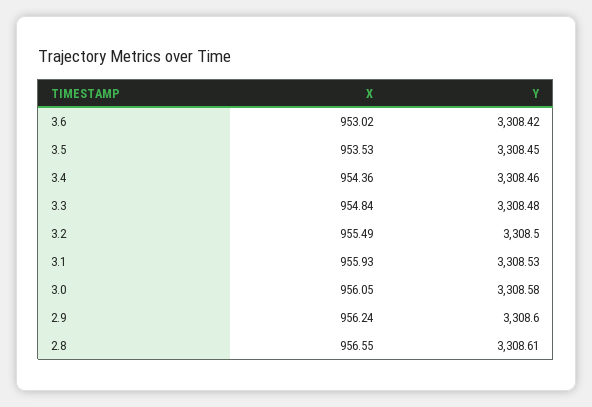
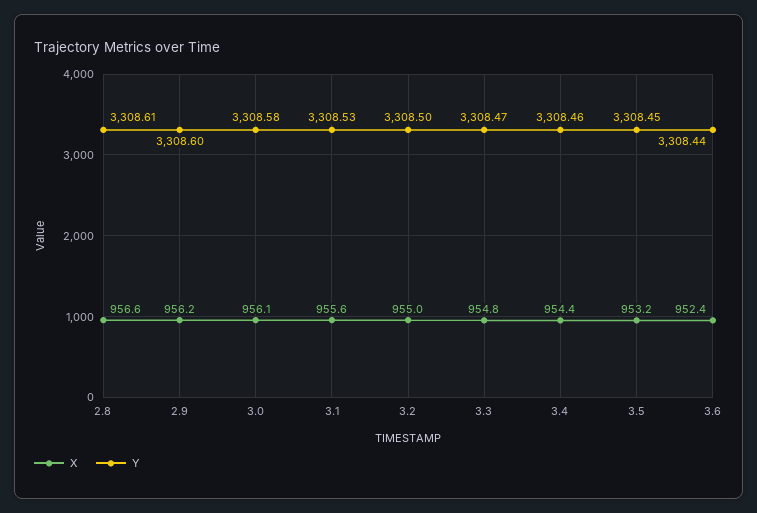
X, 3.6: 953.02 -> 952.4
Y, 3.6: 3308.42 -> 3308.44
X, 3.5: 953.53 -> 953.2
Y, 3.3: 3308.48 -> 3308.47
X, 3.2: 955.49 -> 955
X, 3.1: 955.93 -> 955.6

